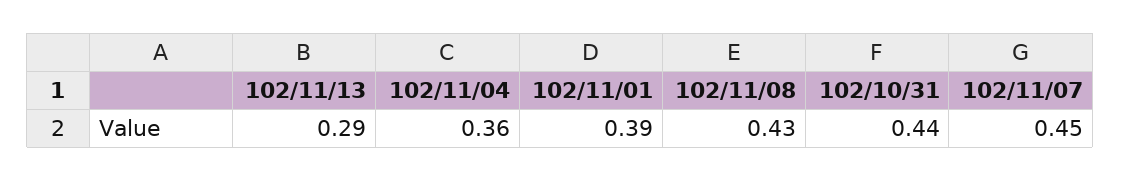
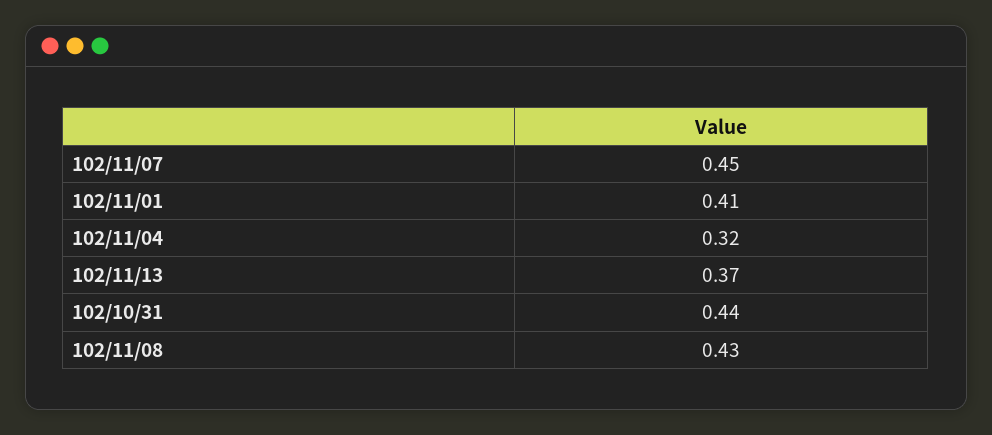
102/11/13: 0.29 -> 0.37
102/11/04: 0.36 -> 0.32
102/11/01: 0.39 -> 0.41

